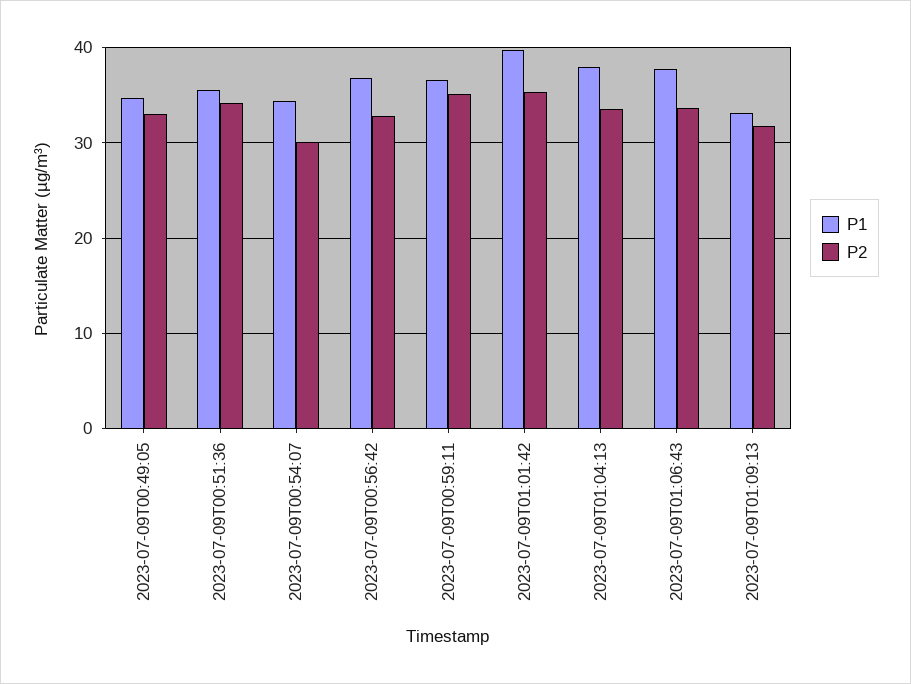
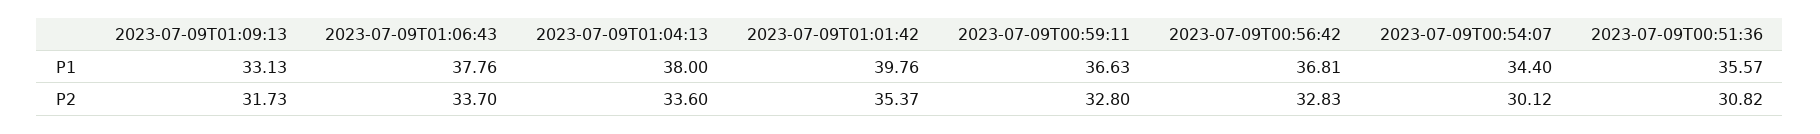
P1, 2023-07-09T00:49:05: 35 -> none
P2, 2023-07-09T00:49:05: 33 -> none
P2, 2023-07-09T00:51:36: 34 -> 30.82
P2, 2023-07-09T00:59:11: 35 -> 32.8

